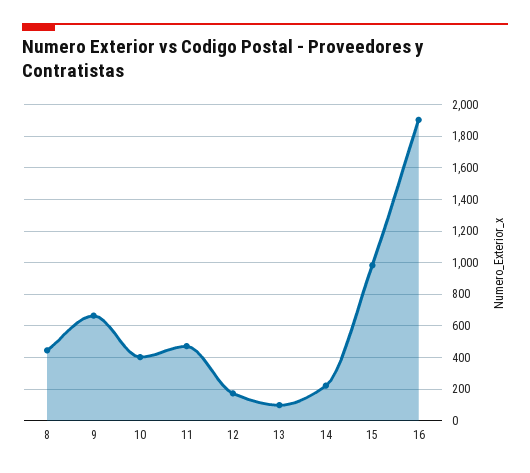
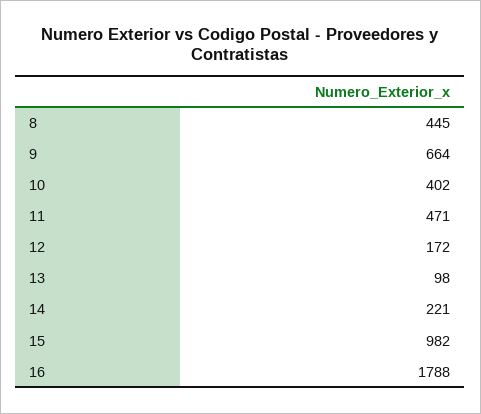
16: 1900 -> 1788

